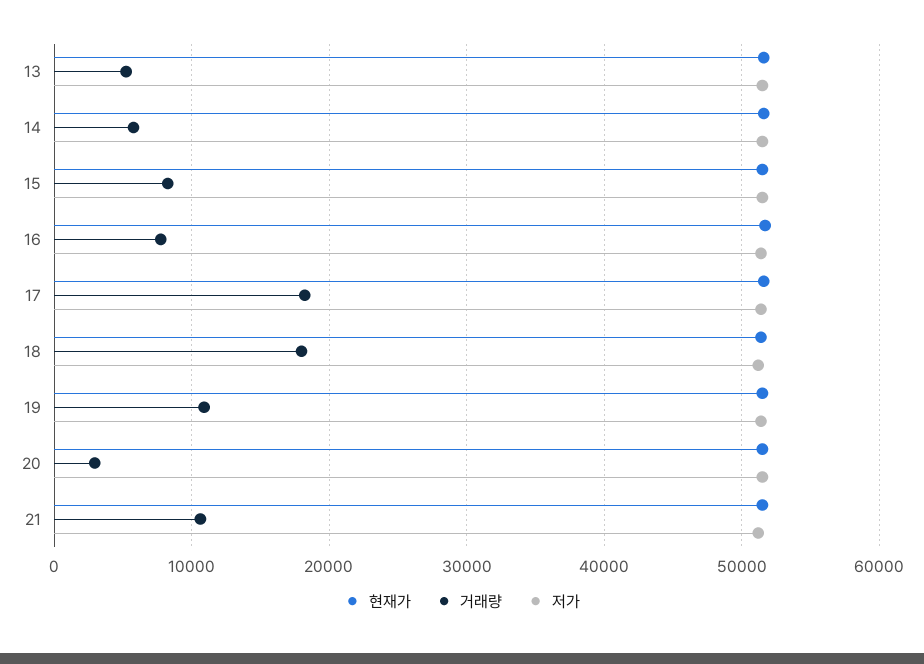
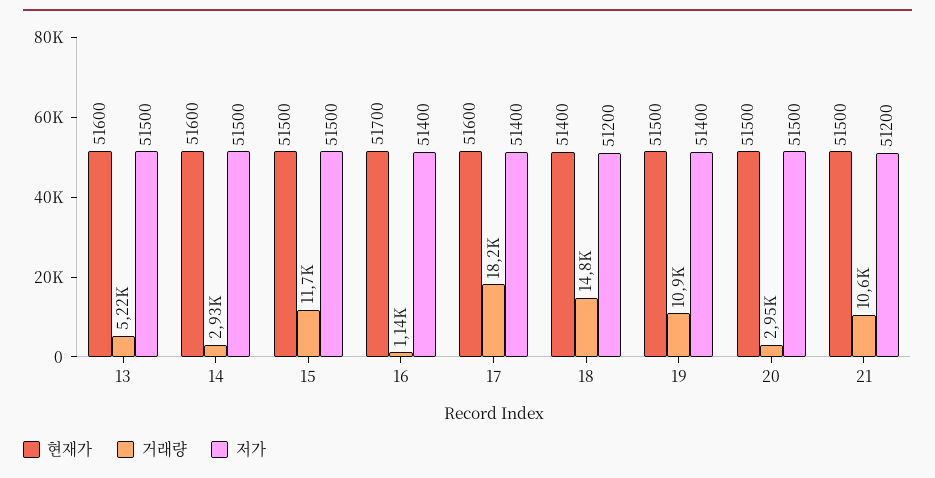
거래량, 14: 6000 -> 2930
거래량, 15: 8000 -> 11700
거래량, 16: 8000 -> 1140
거래량, 18: 18000 -> 14800

